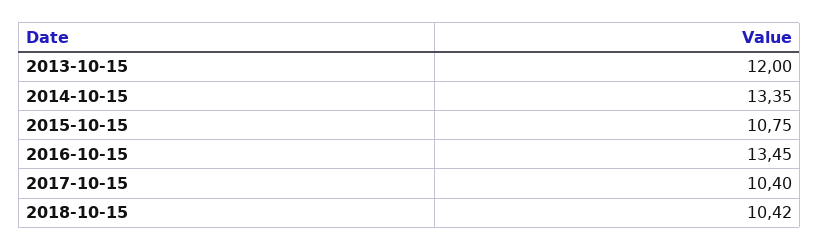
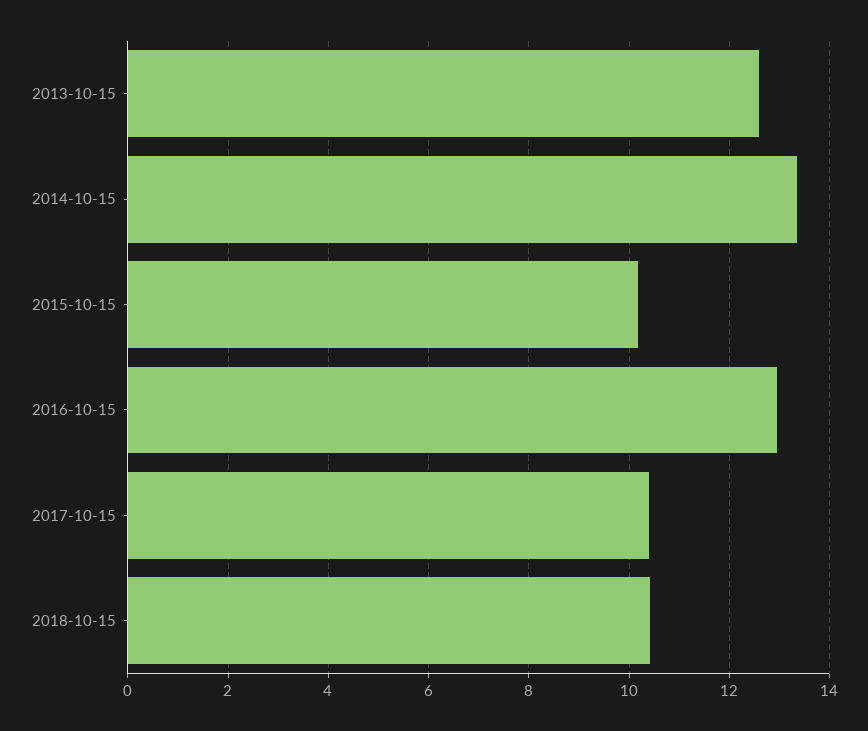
2013-10-15: 12 -> 12.6
2015-10-15: 10.75 -> 10.2
2016-10-15: 13.45 -> 13

